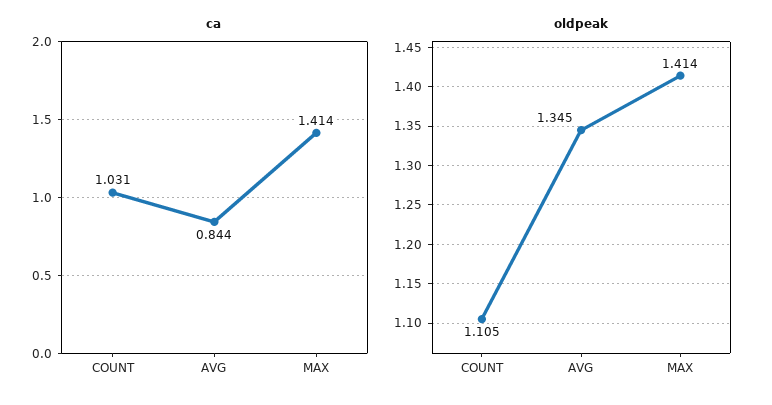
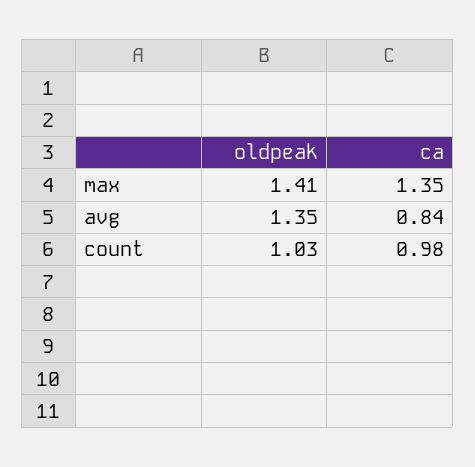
ca, COUNT: 1.031 -> 0.98
ca, MAX: 1.414 -> 1.35
oldpeak, COUNT: 1.105 -> 1.03

